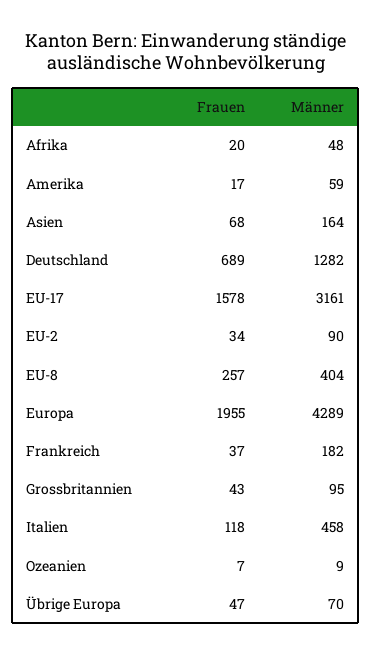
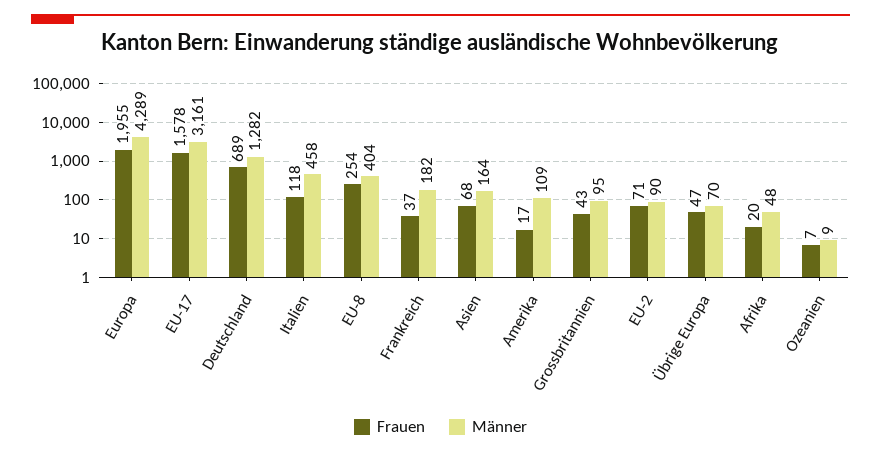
Männer, Amerika: 59 -> 109
Frauen, EU-2: 34 -> 71
Frauen, EU-8: 257 -> 254

